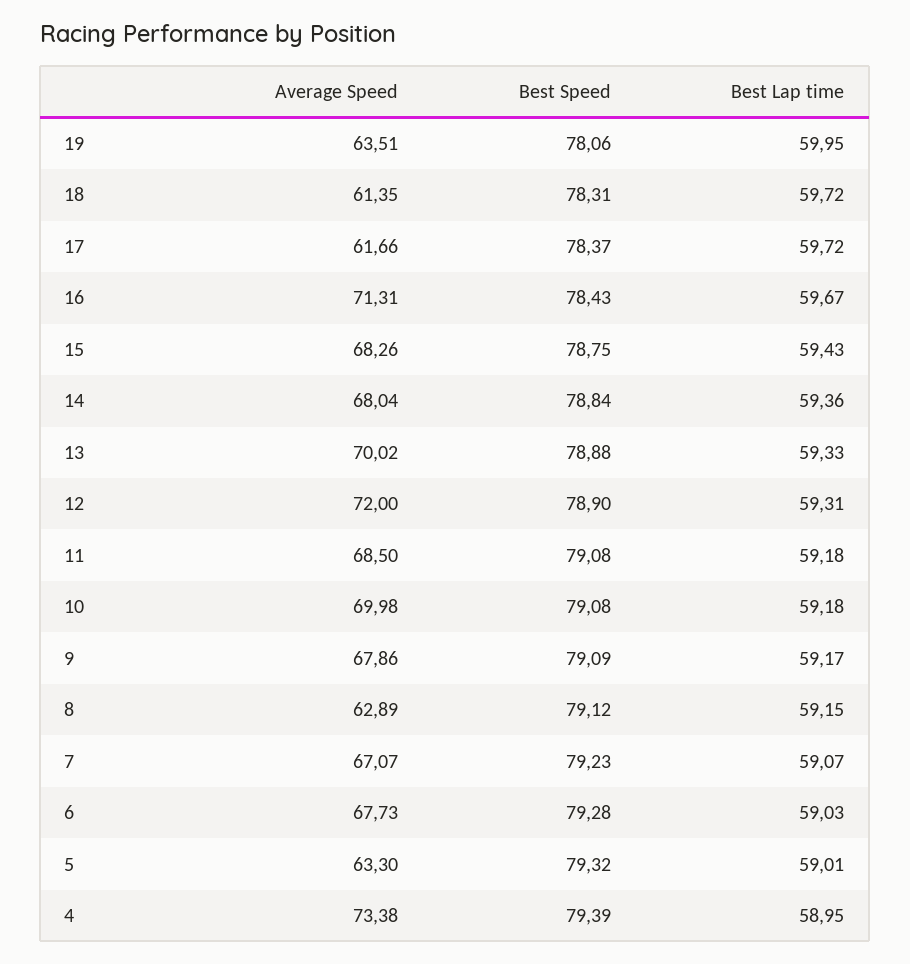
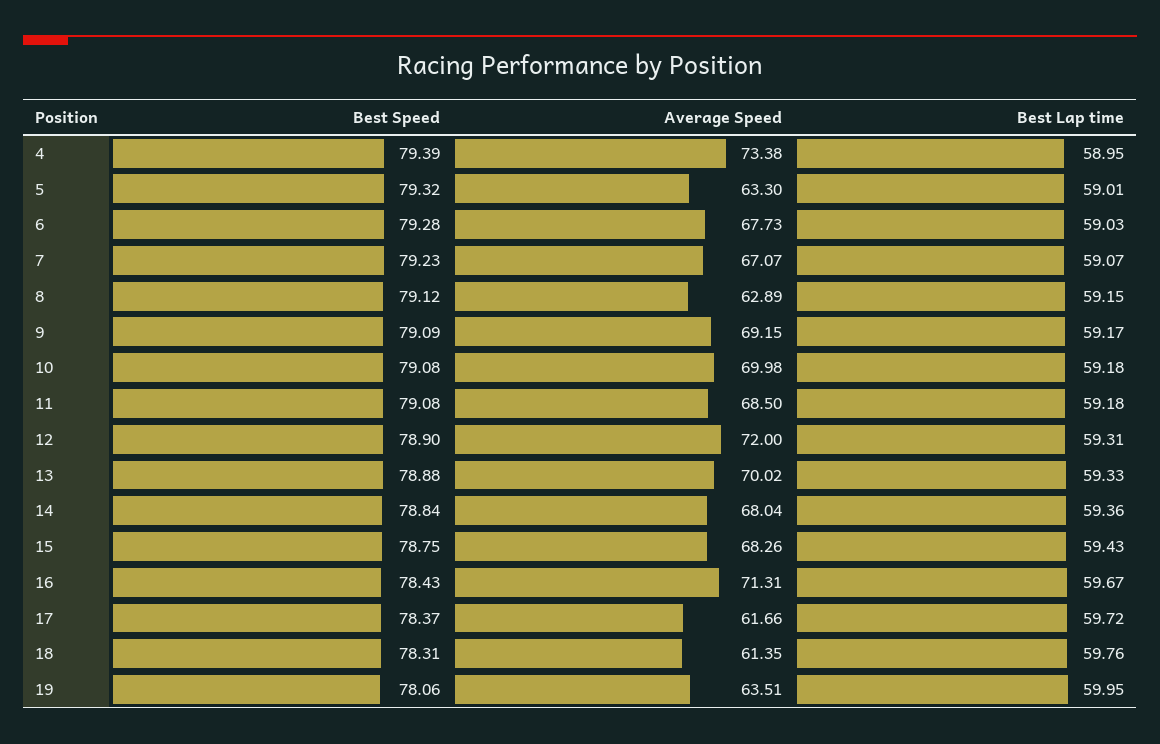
Best Lap time, 18: 59.72 -> 59.76
Average Speed, 9: 67.86 -> 69.15

